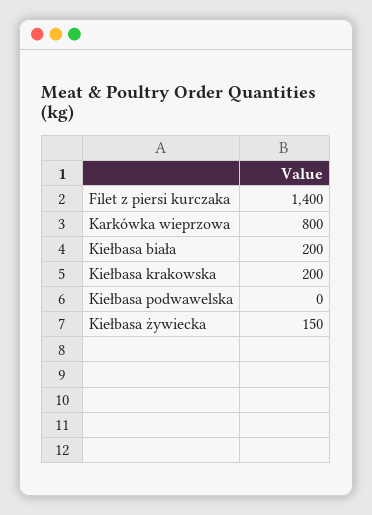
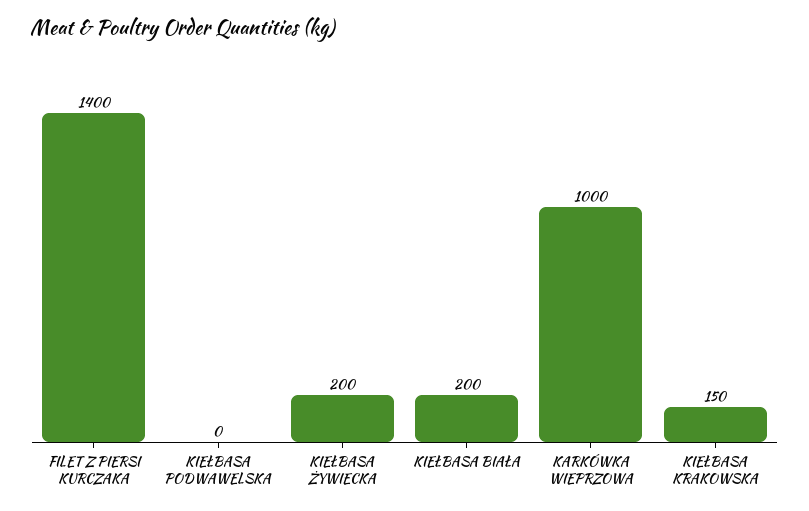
Karkówka wieprzowa: 800 -> 1000
Kiełbasa krakowska: 200 -> 150
Kiełbasa żywiecka: 150 -> 200

